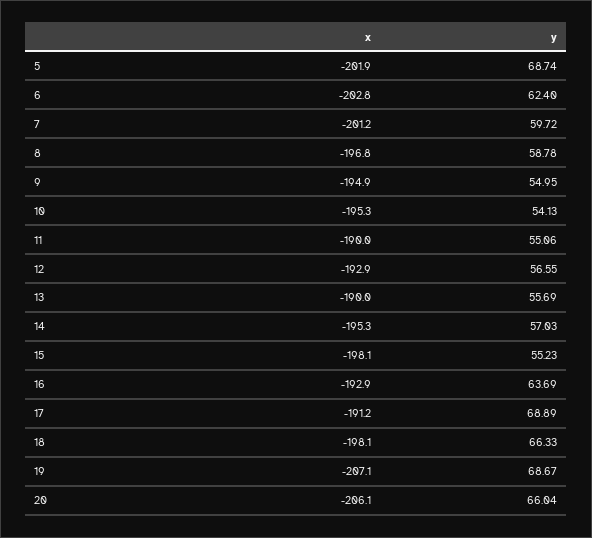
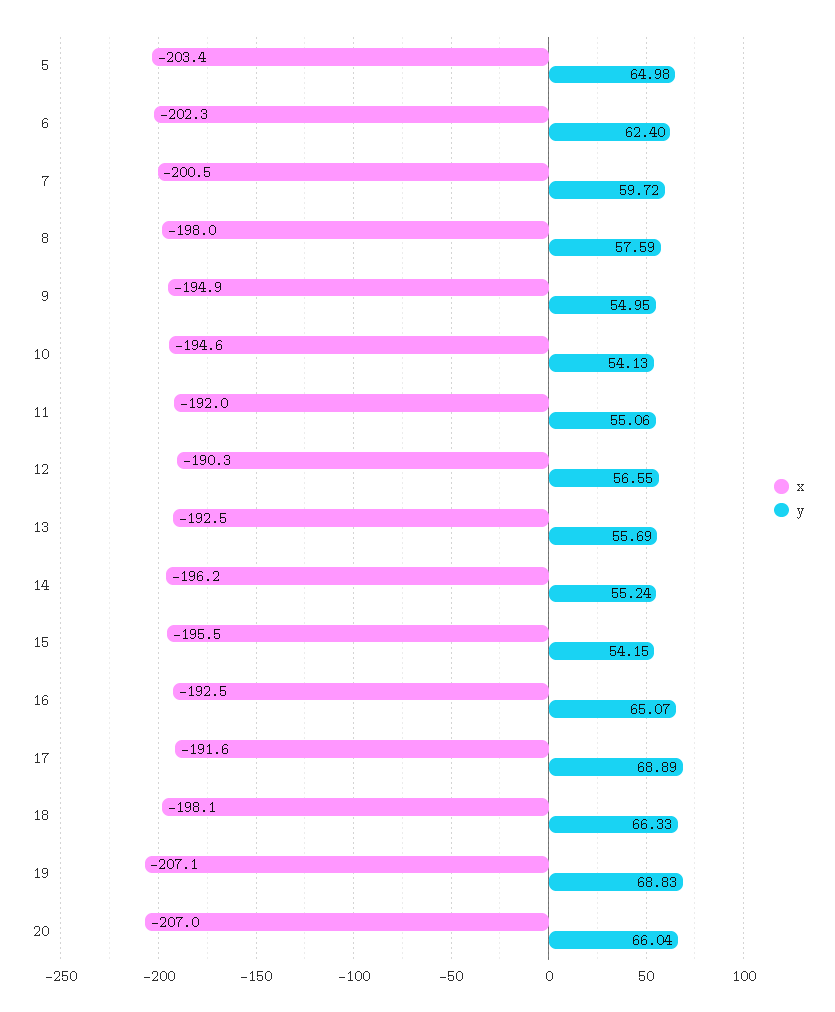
x, 5: -201.9 -> -203.4
y, 5: 68.74 -> 64.98
x, 6: -202.8 -> -202.3
x, 7: -201.2 -> -200.5
x, 8: -196.8 -> -198
y, 8: 58.78 -> 57.59
x, 10: -195.3 -> -194.6
x, 11: -190 -> -192
x, 12: -192.9 -> -190.3
x, 13: -190 -> -192.5
x, 14: -195.3 -> -196.2
y, 14: 57.03 -> 55.24
x, 15: -198.1 -> -195.5
y, 15: 55.23 -> 54.15
x, 16: -192.9 -> -192.5
y, 16: 63.69 -> 65.07
x, 17: -191.2 -> -191.6
y, 19: 68.67 -> 68.83
x, 20: -206.1 -> -207

